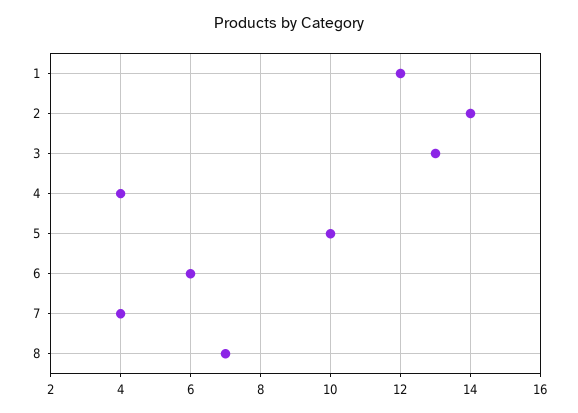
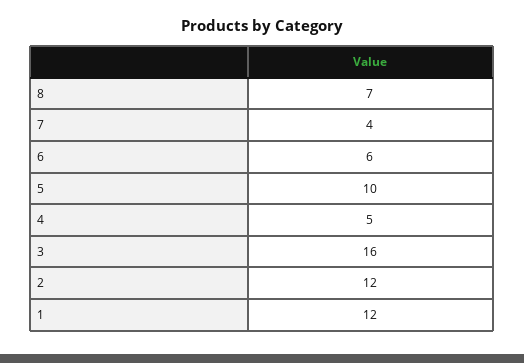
2: 14 -> 12
3: 13 -> 16
4: 4 -> 5

